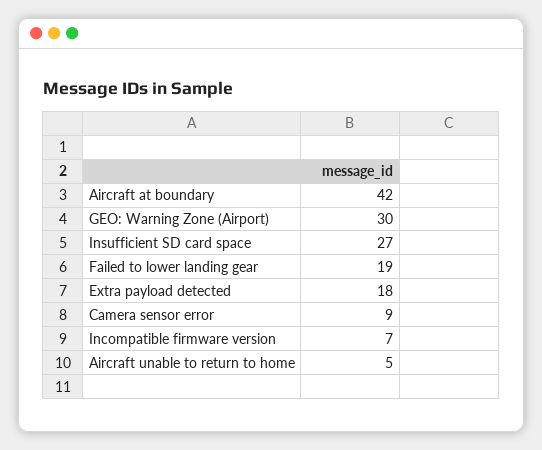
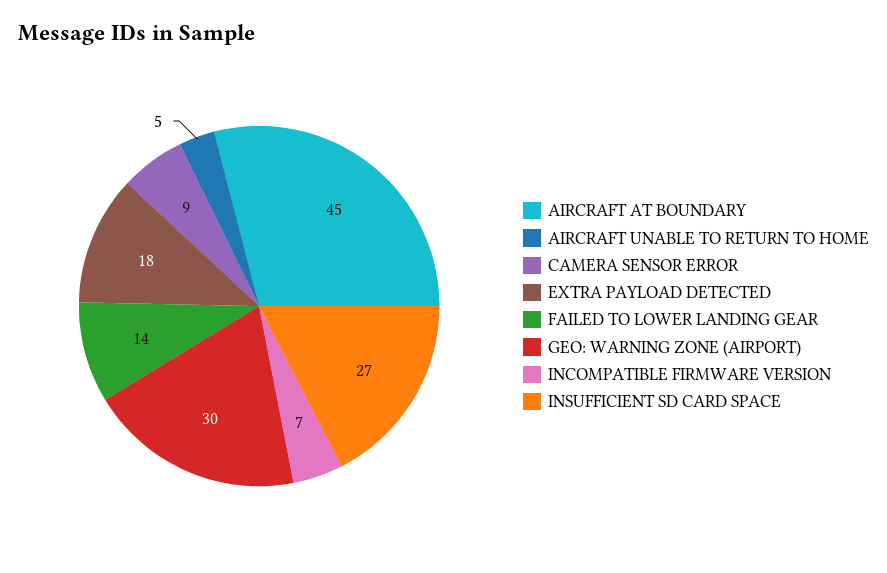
Aircraft at boundary: 42 -> 45
Failed to lower landing gear: 19 -> 14

